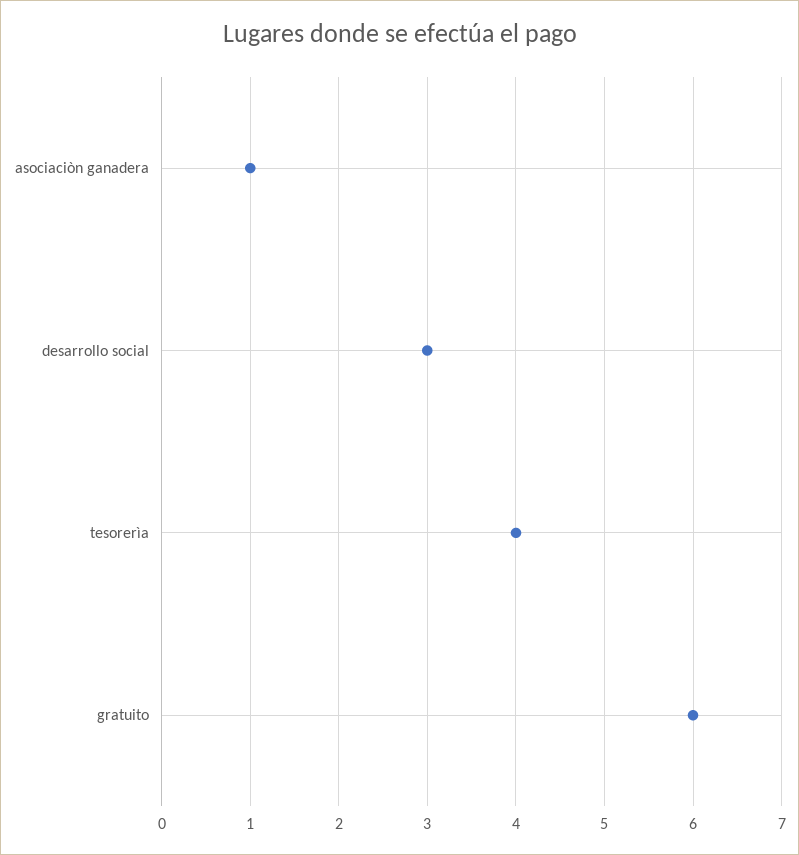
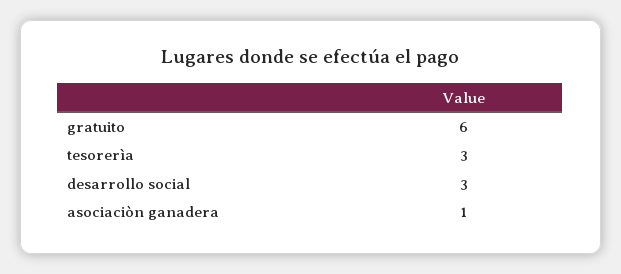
tesorerìa: 4 -> 3

